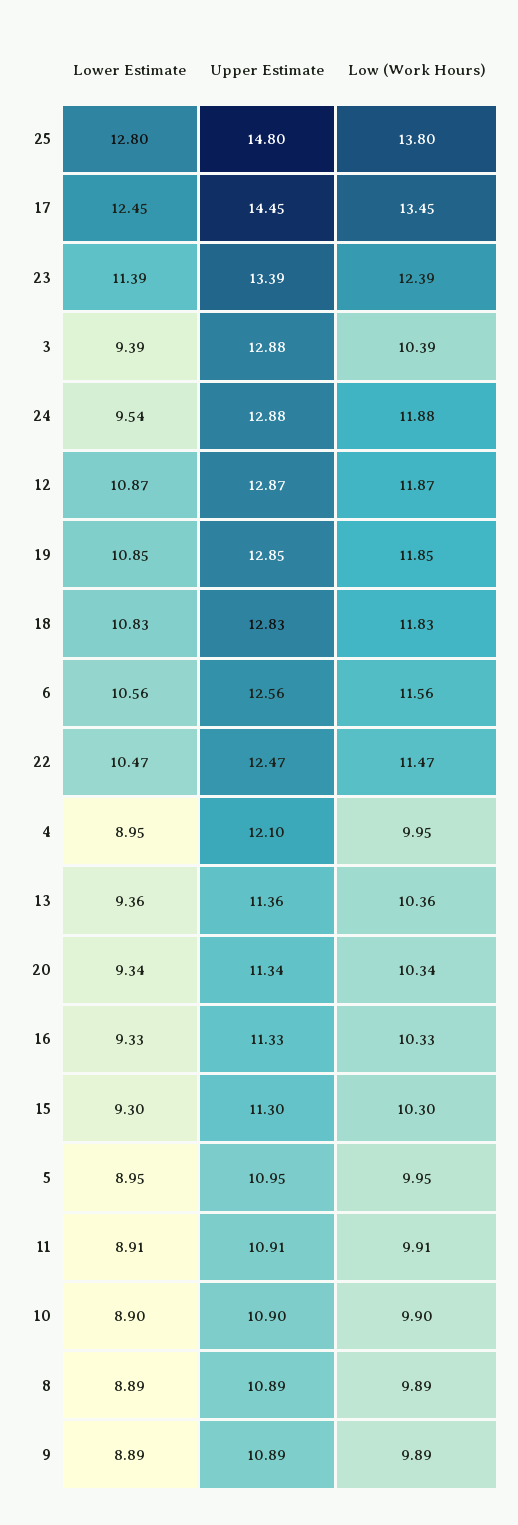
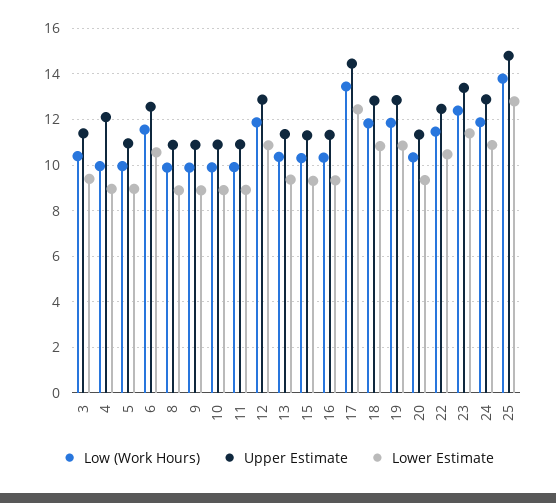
Upper Estimate, 3: 12.88 -> 11.5
Lower Estimate, 24: 9.54 -> 11

